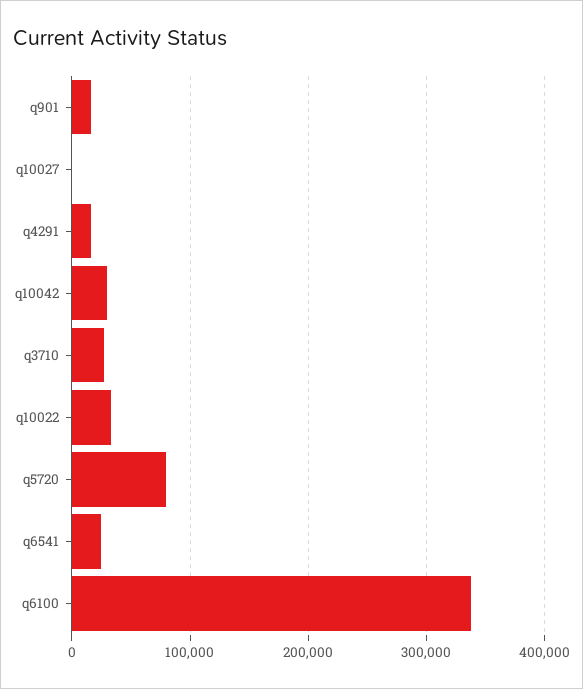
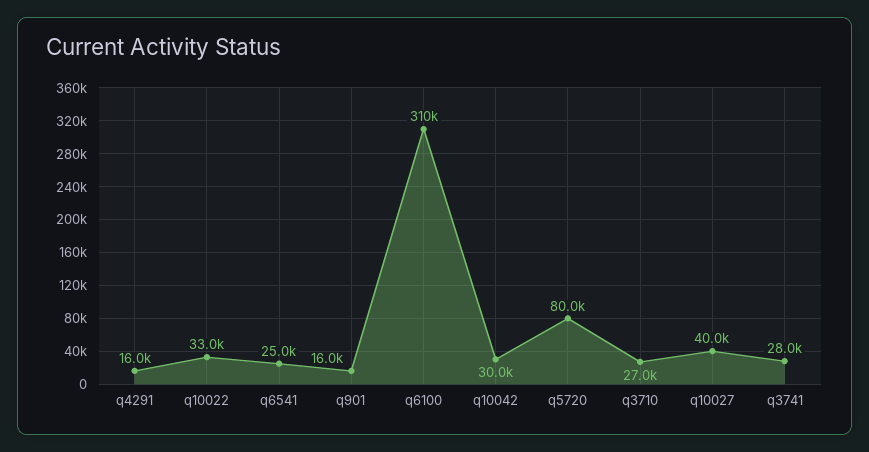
q10027: 0 -> 40000
q6100: 340000 -> 310000
q3741: none -> 28000

